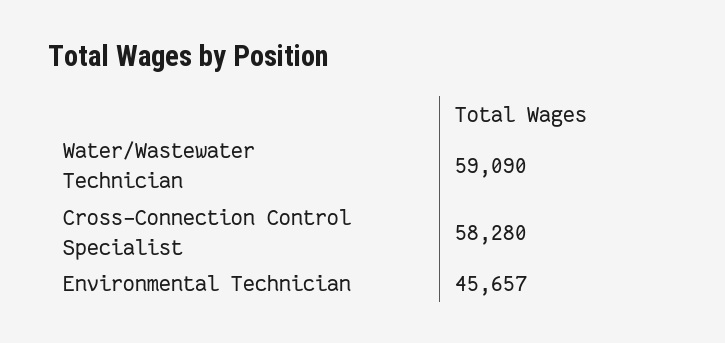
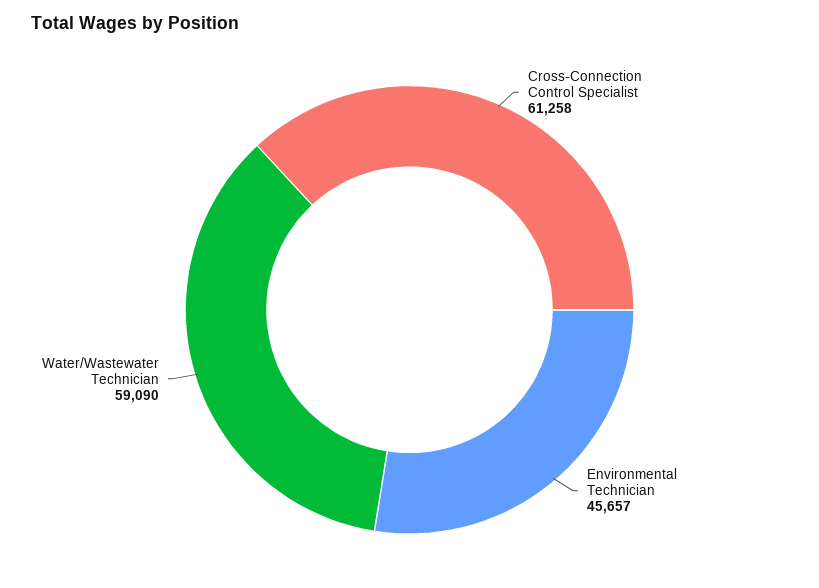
Cross-Connection Control Specialist: 58280 -> 61258

